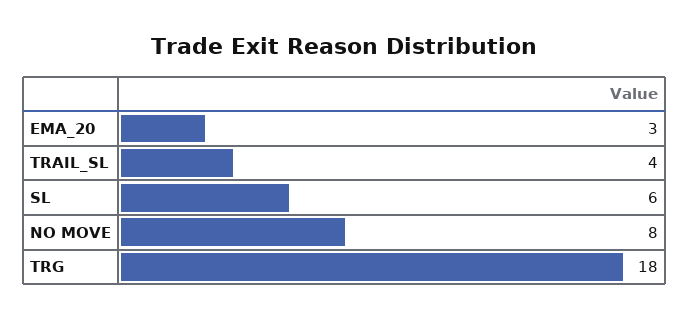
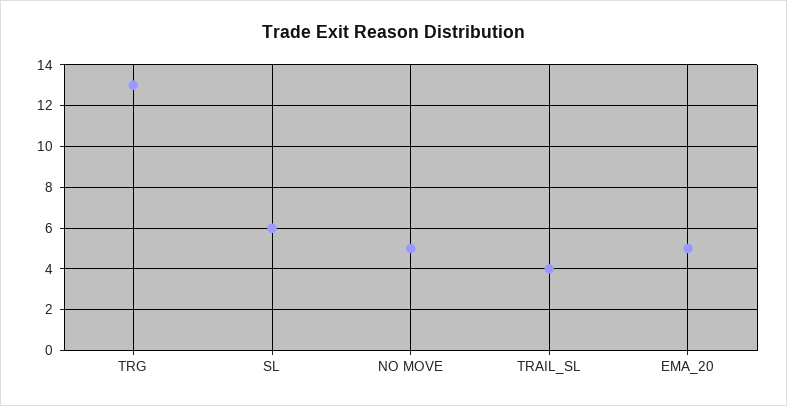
EMA_20: 3 -> 5
NO MOVE: 8 -> 5
TRG: 18 -> 13

